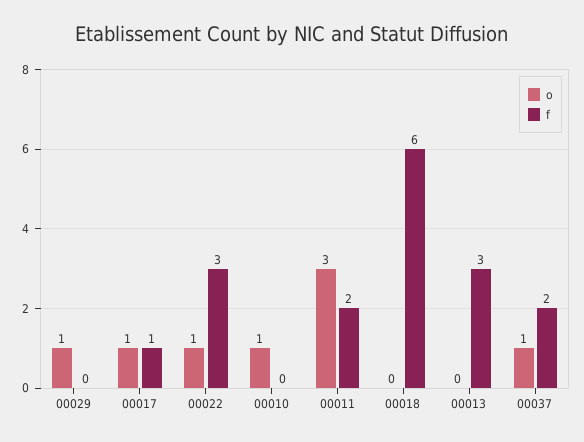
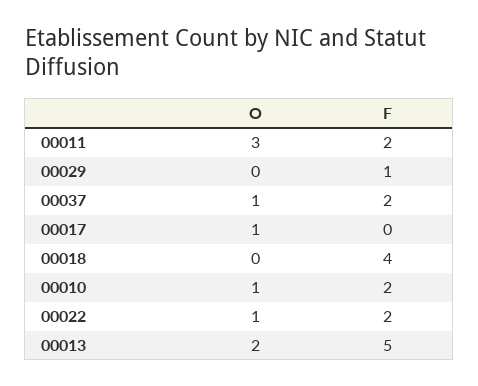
o, 00029: 1 -> 0
f, 00029: 0 -> 1
f, 00017: 1 -> 0
f, 00022: 3 -> 2
f, 00010: 0 -> 2
f, 00018: 6 -> 4
o, 00013: 0 -> 2
f, 00013: 3 -> 5

